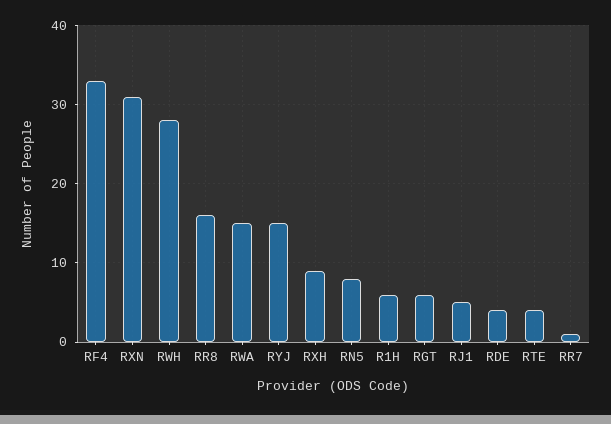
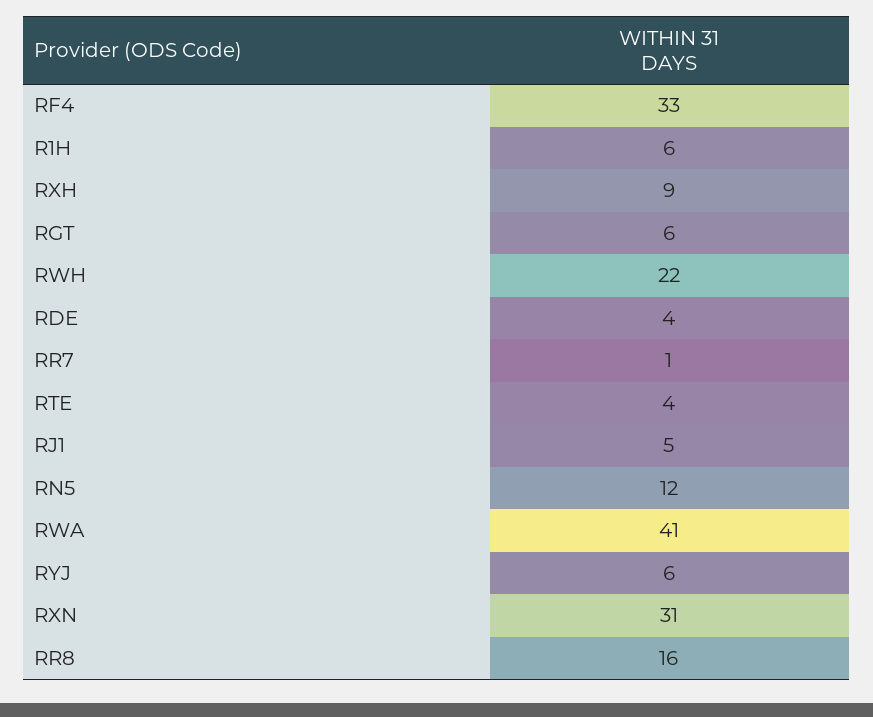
RWH: 28 -> 22
RWA: 15 -> 41
RYJ: 15 -> 6
RN5: 8 -> 12

